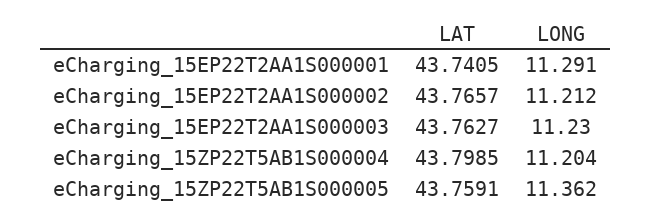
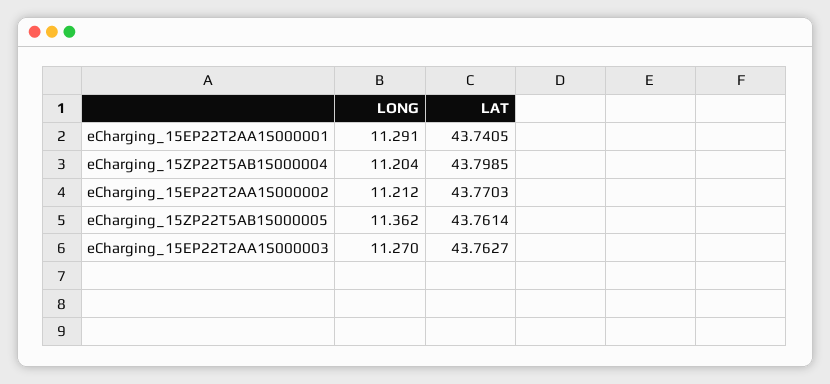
LAT, eCharging_15EP22T2AA1S000002: 43.7657 -> 43.7703
LONG, eCharging_15EP22T2AA1S000003: 11.23 -> 11.27
LAT, eCharging_15ZP22T5AB1S000005: 43.7591 -> 43.7614

